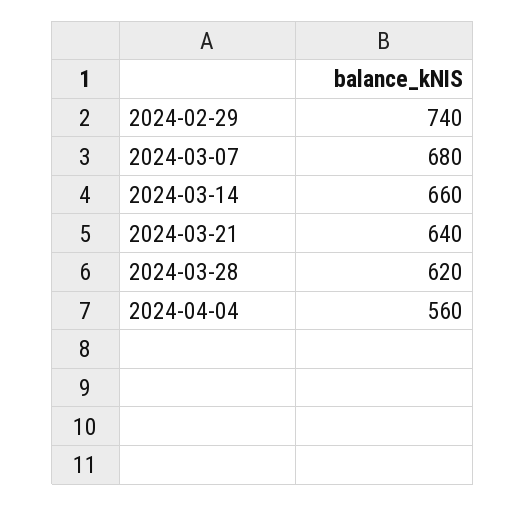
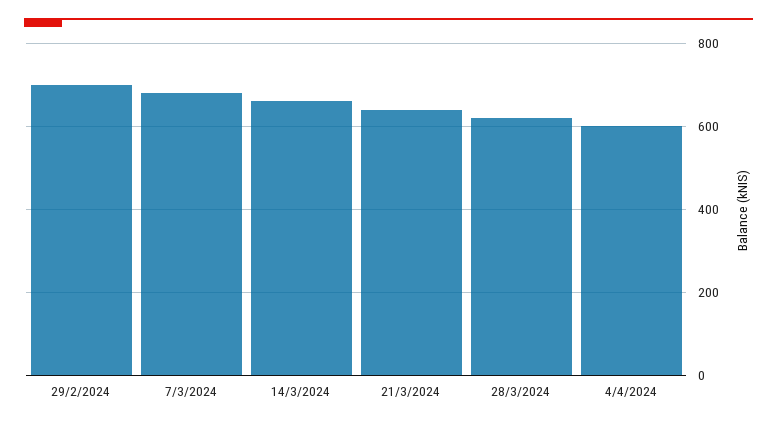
2024-02-29: 740 -> 700
2024-04-04: 560 -> 600

